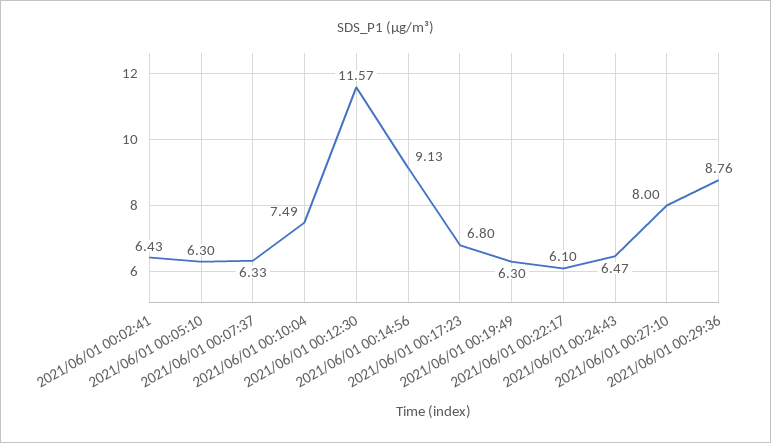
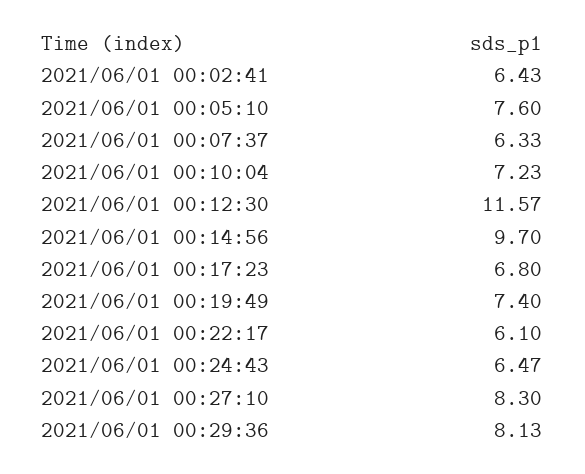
2021/06/01 00:05:10: 6.3 -> 7.6
2021/06/01 00:10:04: 7.49 -> 7.23
2021/06/01 00:14:56: 9.13 -> 9.7
2021/06/01 00:19:49: 6.3 -> 7.4
2021/06/01 00:27:10: 8 -> 8.3
2021/06/01 00:29:36: 8.76 -> 8.13

